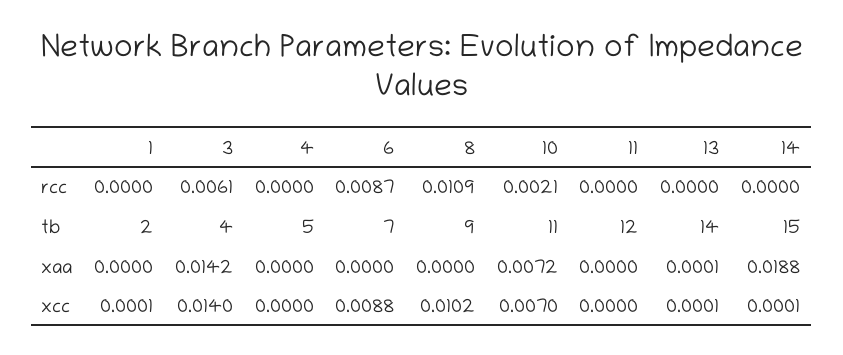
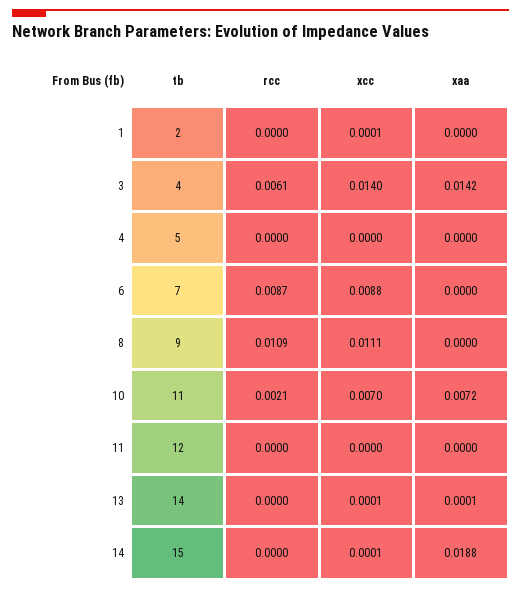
8, xcc: 0.0102 -> 0.0111

